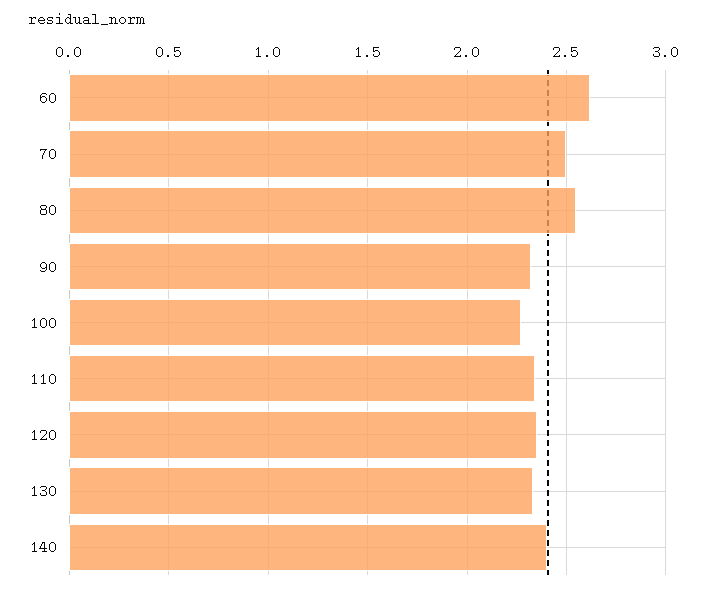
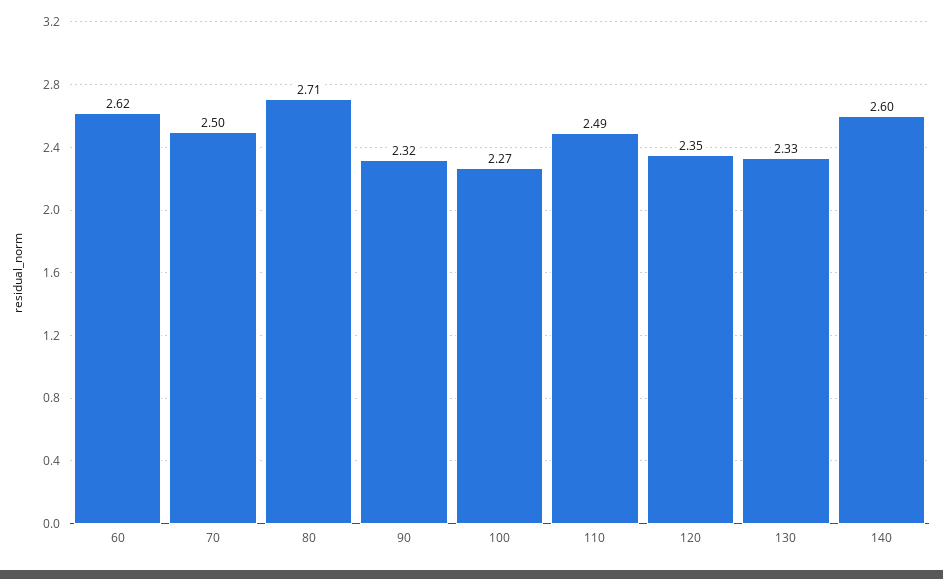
80: 2.55 -> 2.71
110: 2.35 -> 2.49
140: 2.4 -> 2.6

